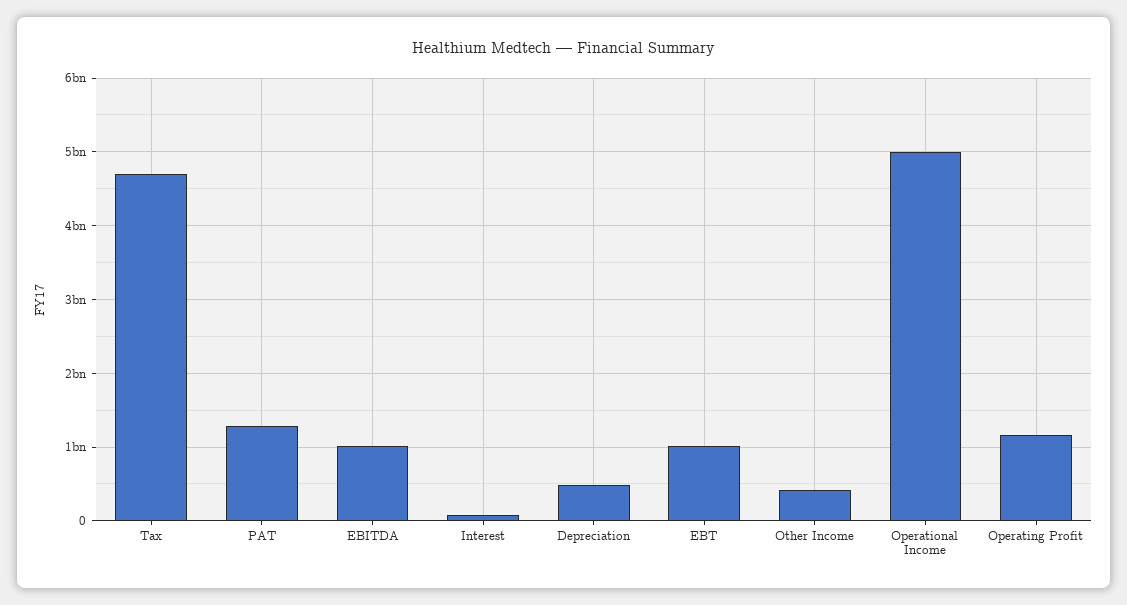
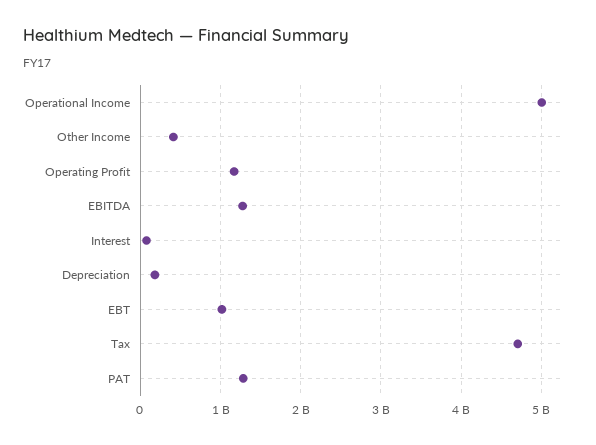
EBITDA: 1000000000 -> 1300000000
Depreciation: 500000000 -> 200000000

